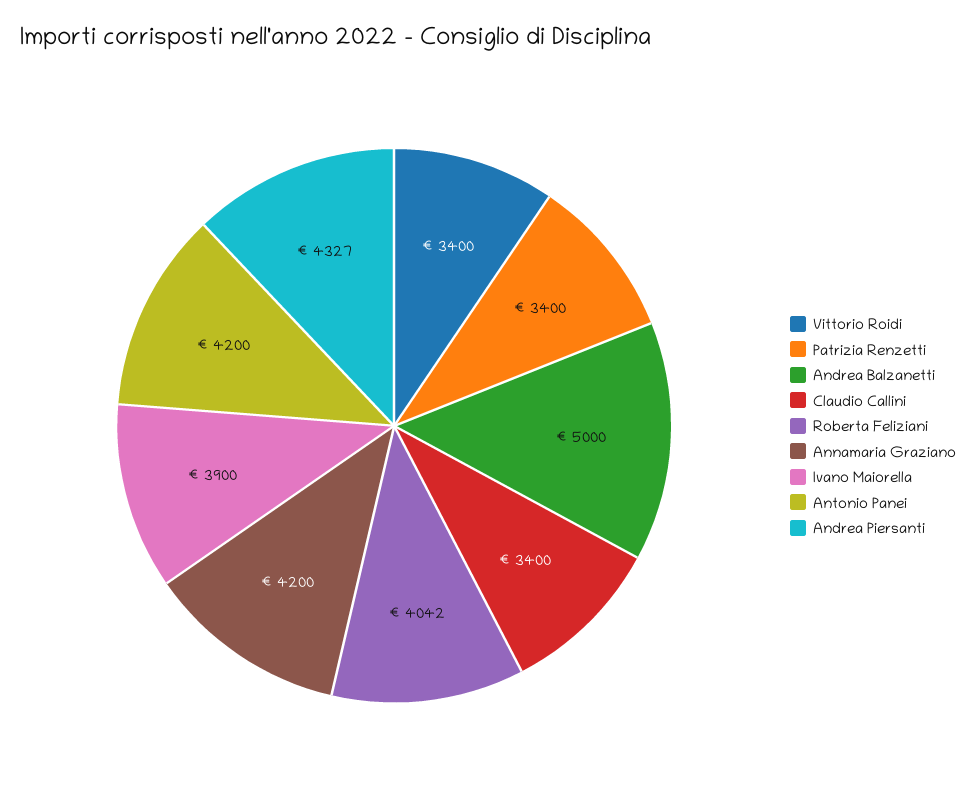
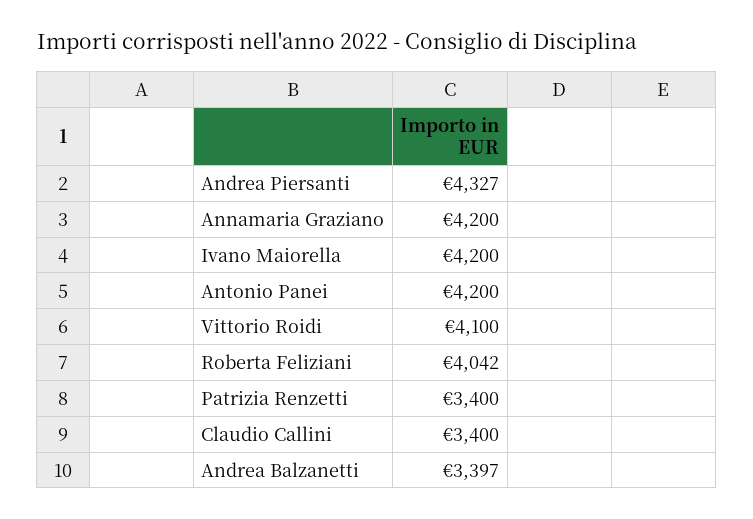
Vittorio Roidi: 3400 -> 4100
Andrea Balzanetti: 5000 -> 3397
Ivano Maiorella: 3900 -> 4200

